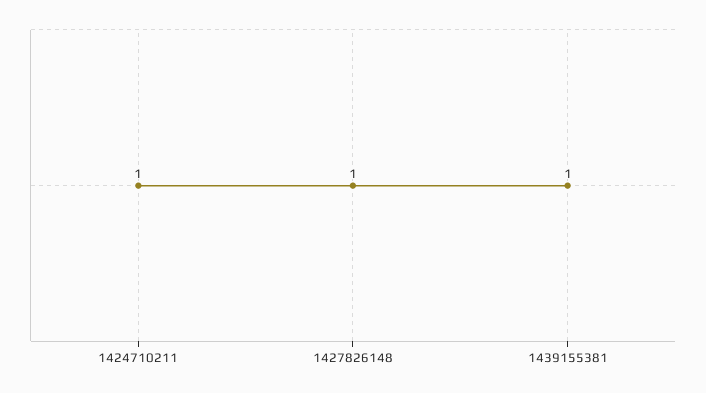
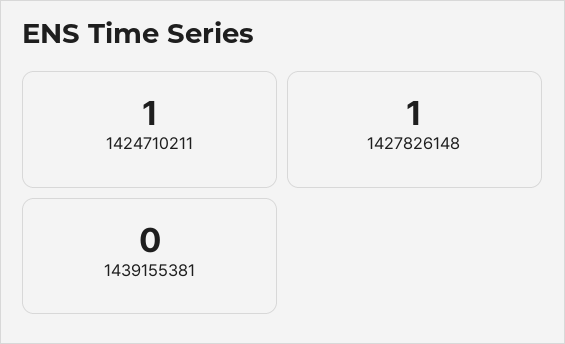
1439155381: 1 -> 0

